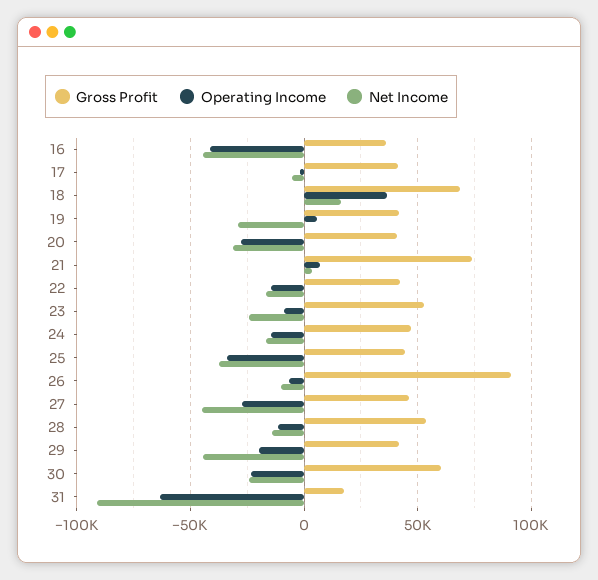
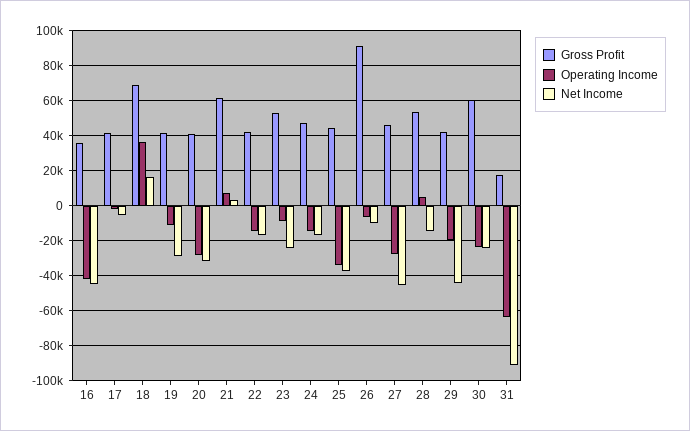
Operating Income, 19: 5000 -> -10000
Gross Profit, 21: 75000 -> 60000
Operating Income, 28: -10000 -> 5000

